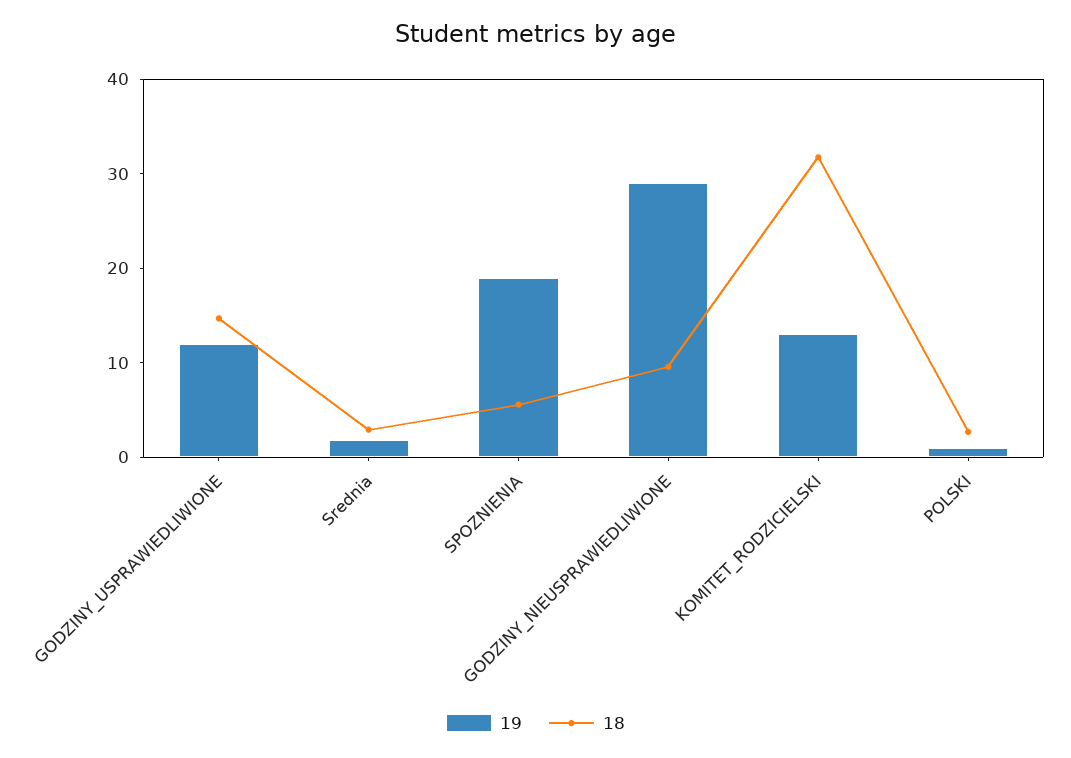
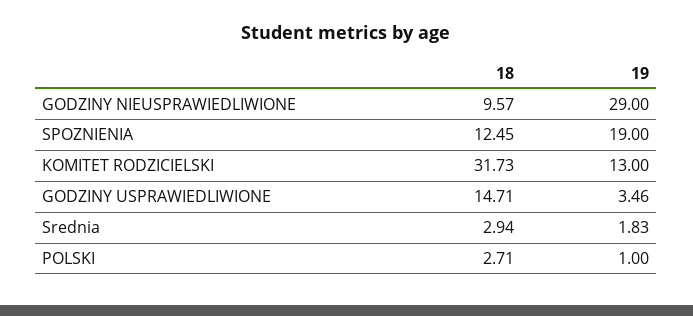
19, GODZINY_USPRAWIEDLIWIONE: 12 -> 3.46
18, SPOZNIENIA: 6 -> 12.45

